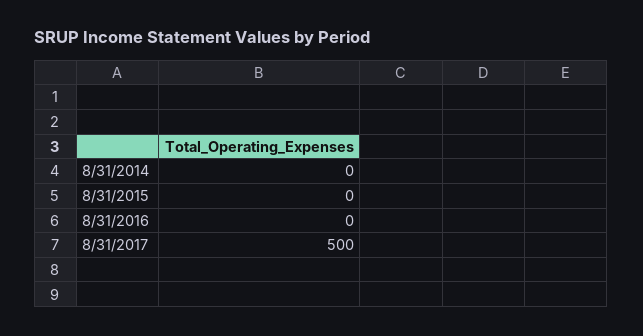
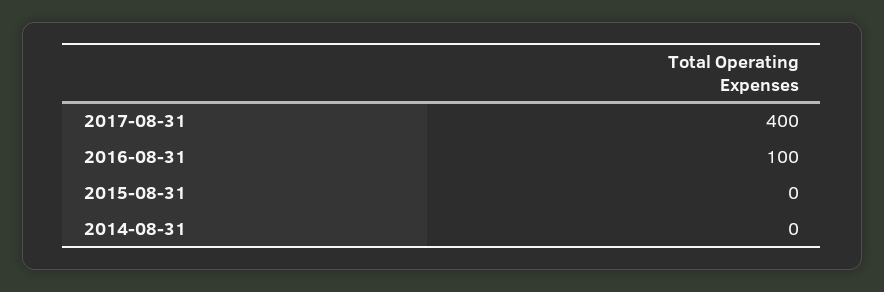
8/31/2016: 0 -> 100
8/31/2017: 500 -> 400

